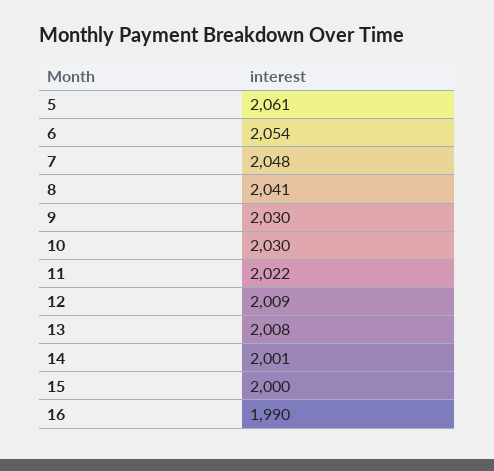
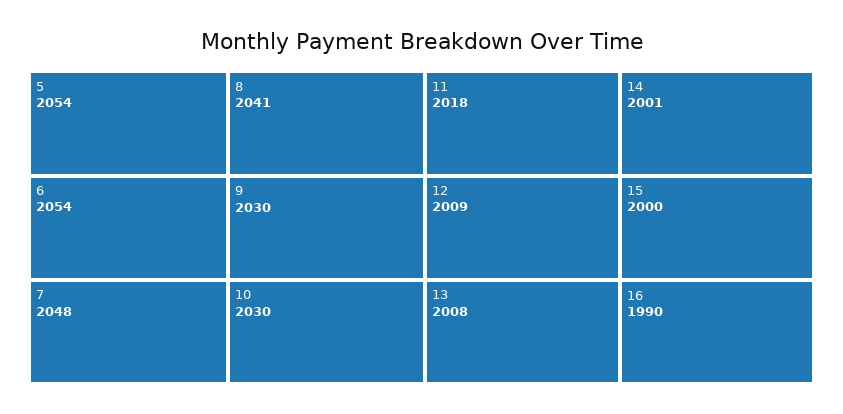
5: 2061 -> 2054
11: 2022 -> 2018

